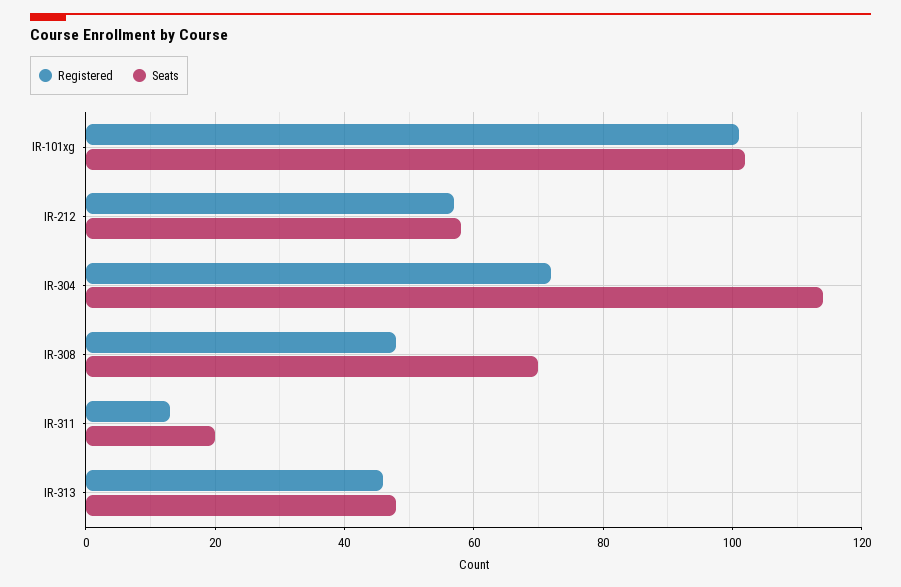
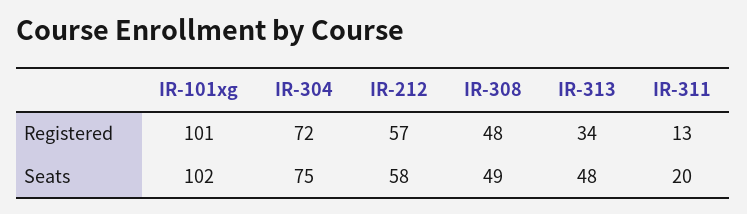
Seats, IR-304: 115 -> 75
Seats, IR-308: 70 -> 49
Registered, IR-313: 45 -> 34

